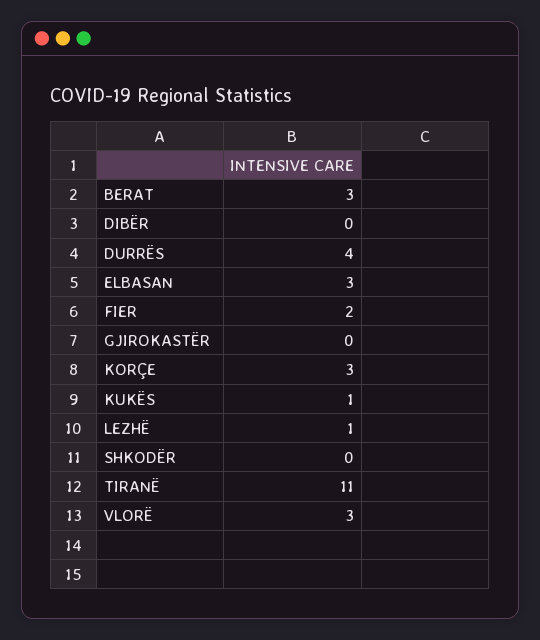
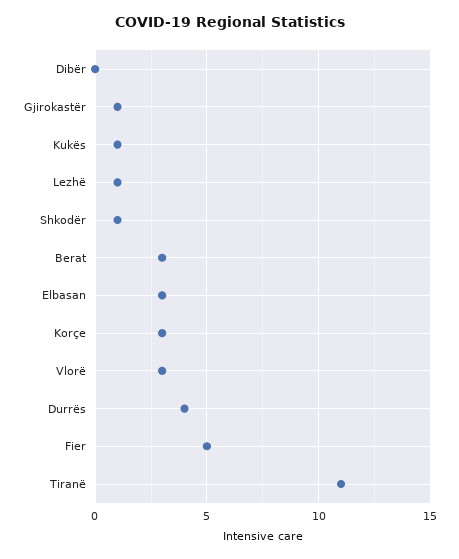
FIER: 2 -> 5
GJIROKASTËR: 0 -> 1
SHKODËR: 0 -> 1

